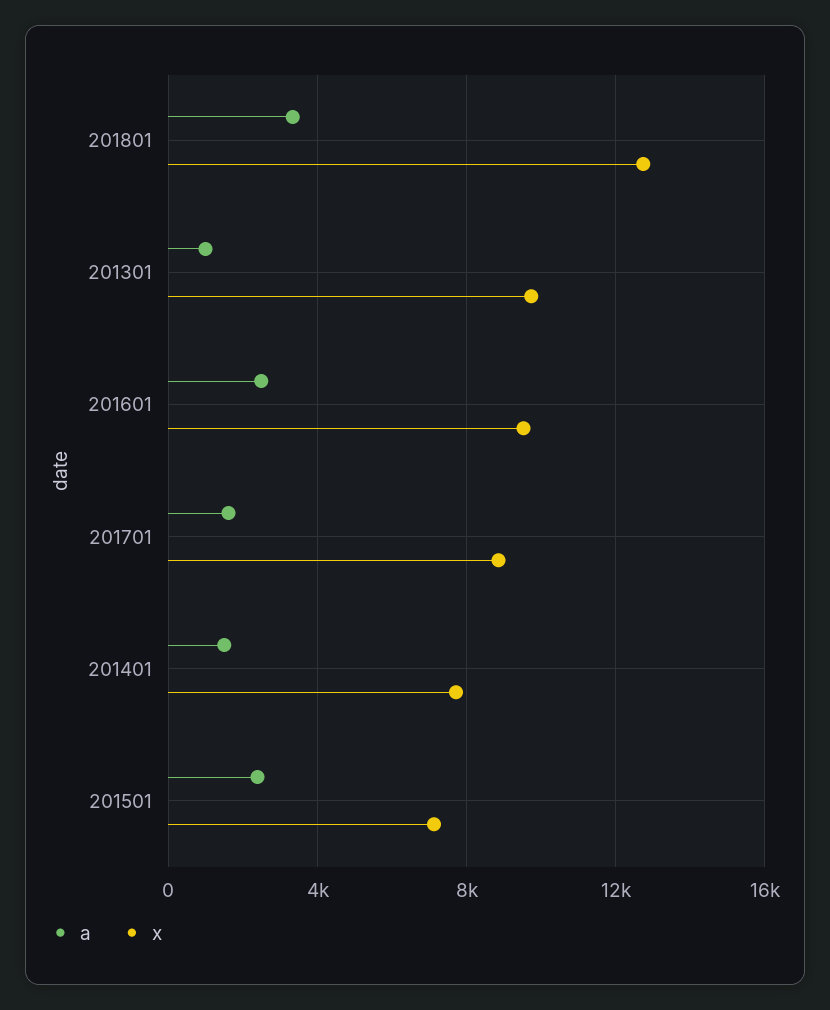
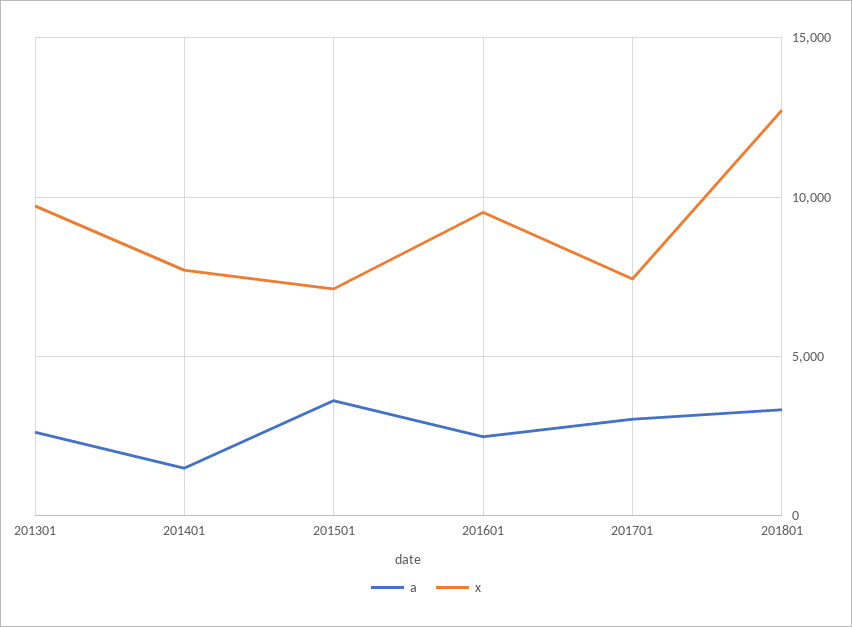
a, 201301: 1000 -> 2500
a, 201701: 1500 -> 3000
x, 201701: 9000 -> 7500
a, 201501: 2500 -> 3500

